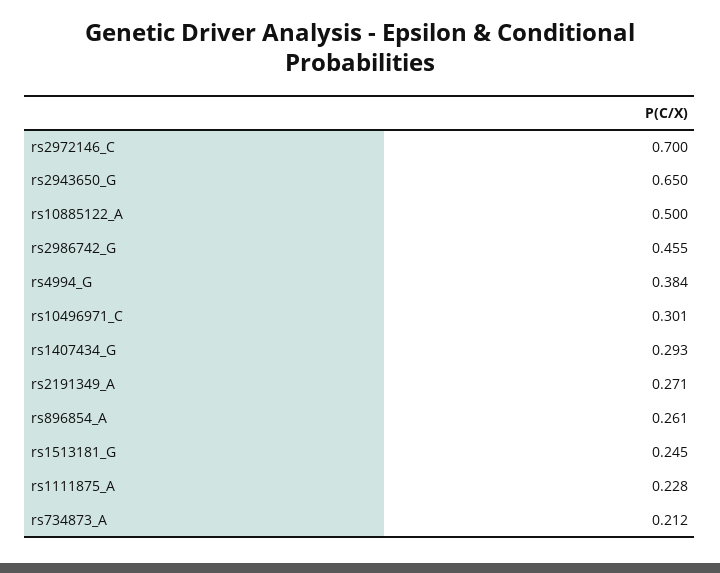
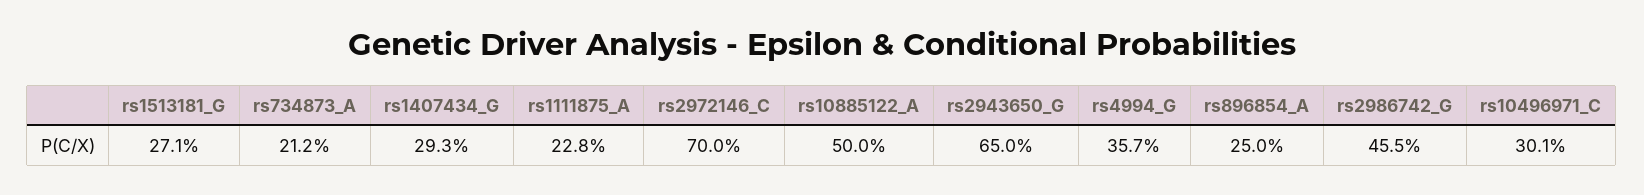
rs4994_G: 0.384 -> 0.357
rs2191349_A: 0.271 -> none
rs896854_A: 0.261 -> 0.25
rs1513181_G: 0.245 -> 0.271

